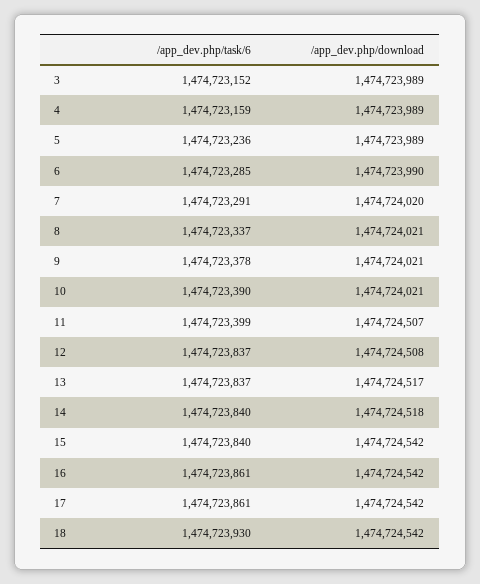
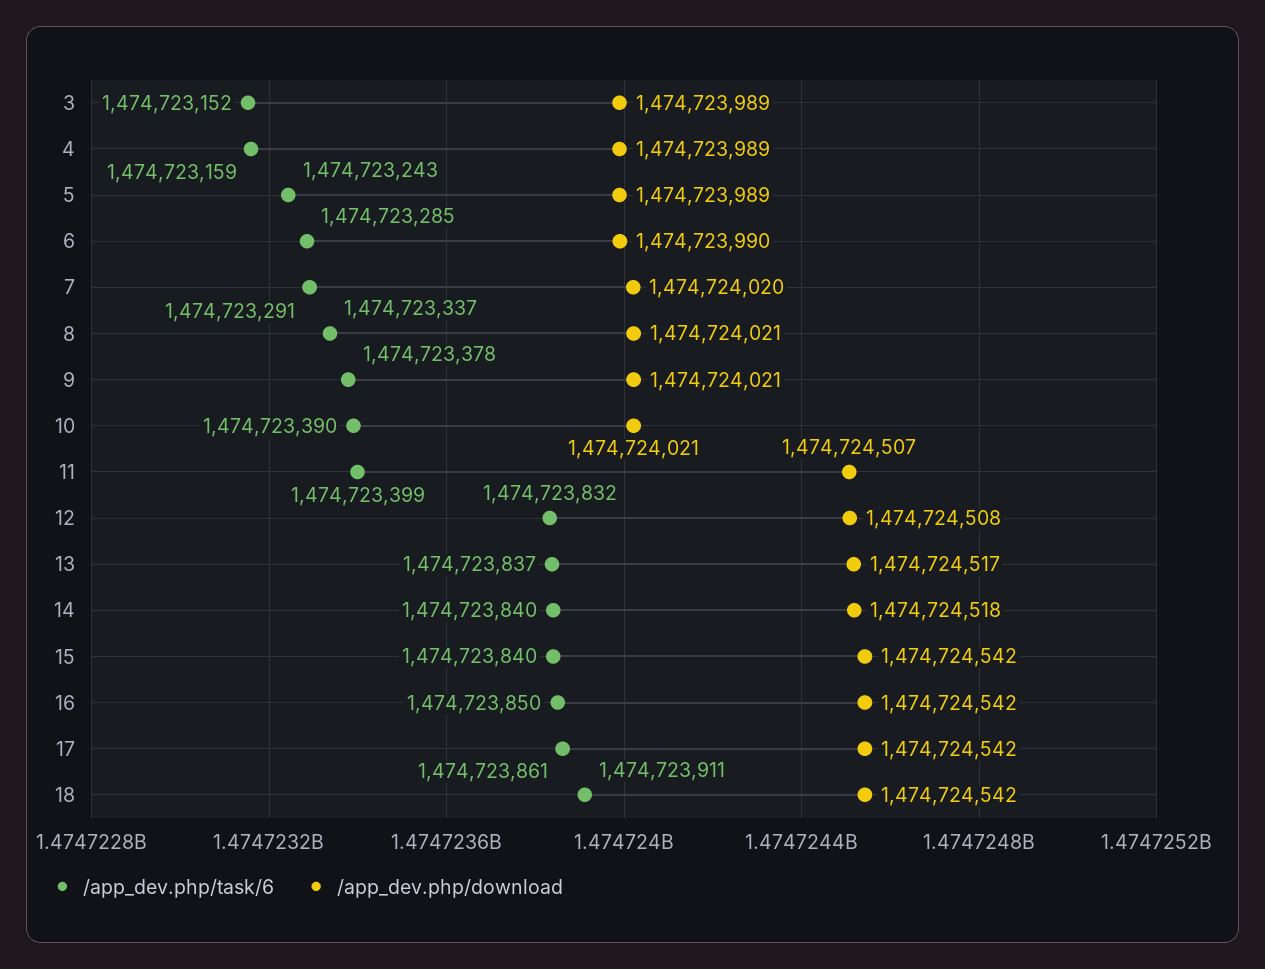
/app_dev.php/task/6, 5: 1474723236 -> 1474723243
/app_dev.php/task/6, 12: 1474723837 -> 1474723832
/app_dev.php/task/6, 16: 1474723861 -> 1474723850
/app_dev.php/task/6, 18: 1474723930 -> 1474723911

